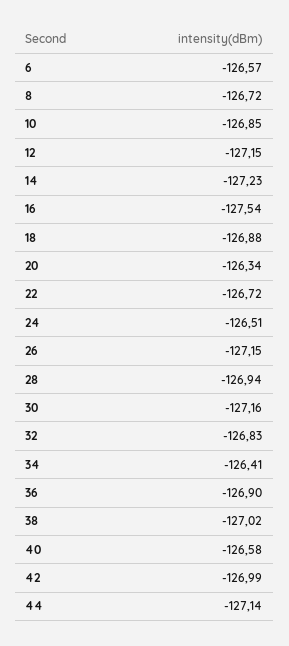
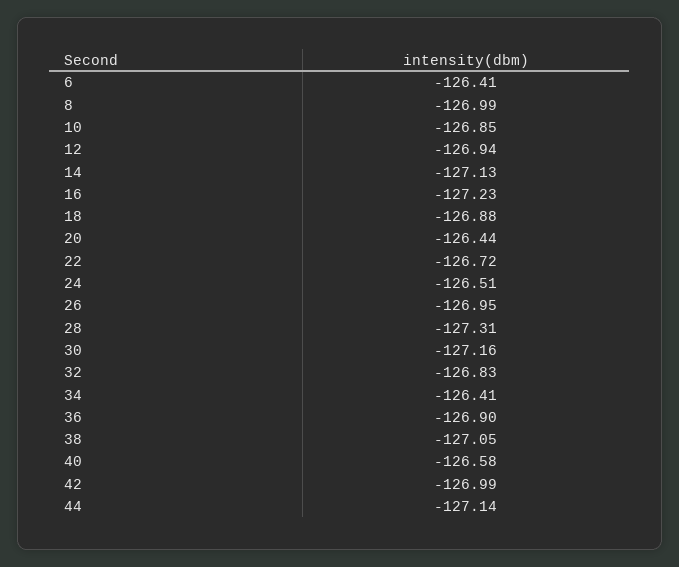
6: -126.57 -> -126.41
8: -126.72 -> -126.99
12: -127.15 -> -126.94
14: -127.23 -> -127.13
16: -127.54 -> -127.23
20: -126.34 -> -126.44
26: -127.15 -> -126.95
28: -126.94 -> -127.31
38: -127.02 -> -127.05

